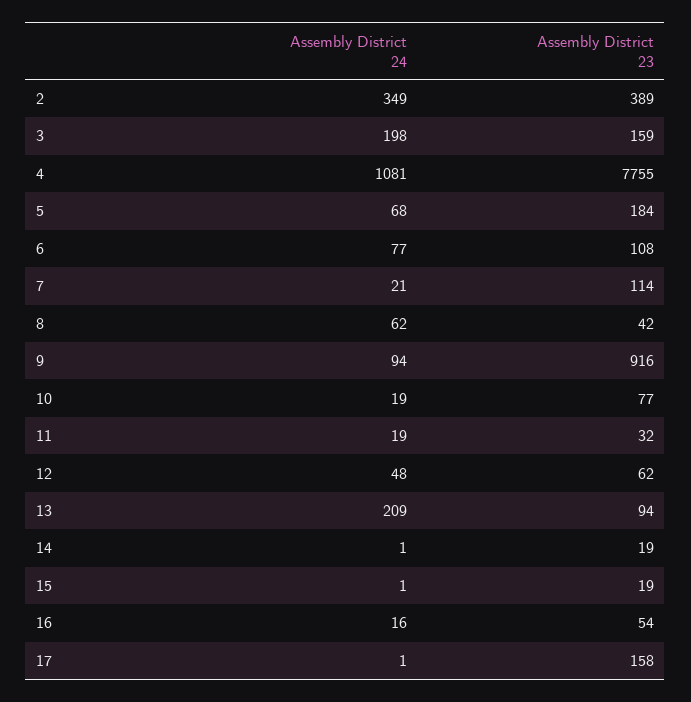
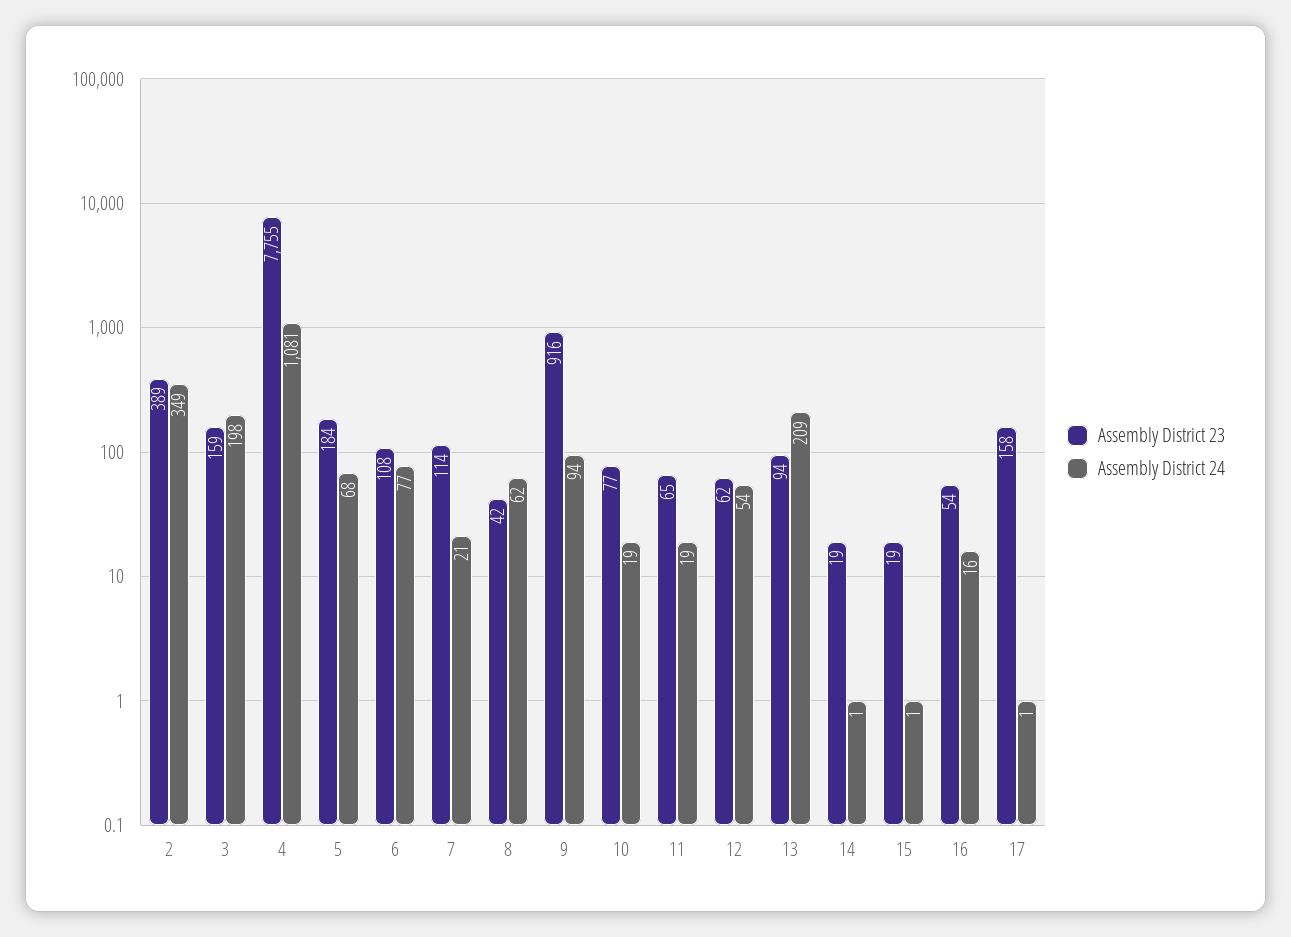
Assembly District 23, 11: 32 -> 65
Assembly District 24, 12: 48 -> 54

